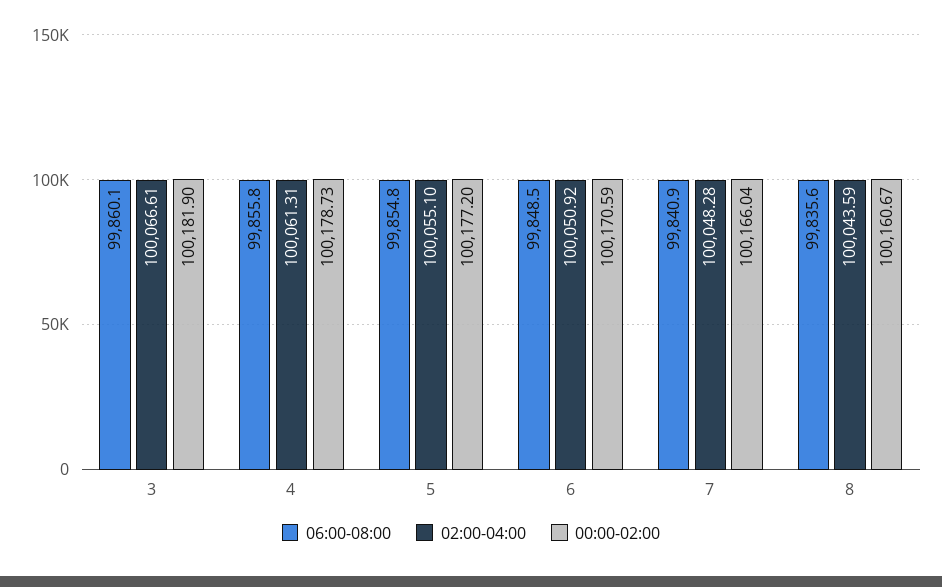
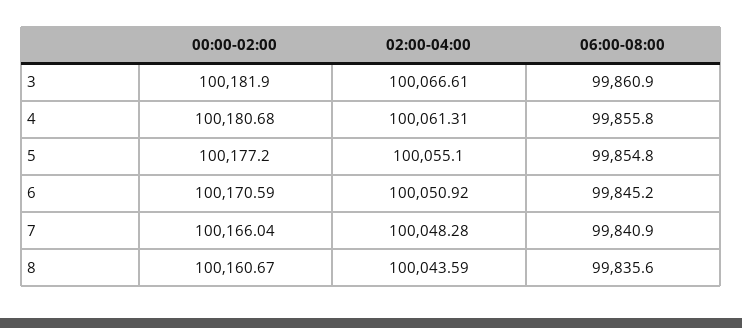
06:00-08:00, 3: 99860.1 -> 99860.9
00:00-02:00, 4: 100178.73 -> 100180.68
06:00-08:00, 6: 99848.5 -> 99845.2

